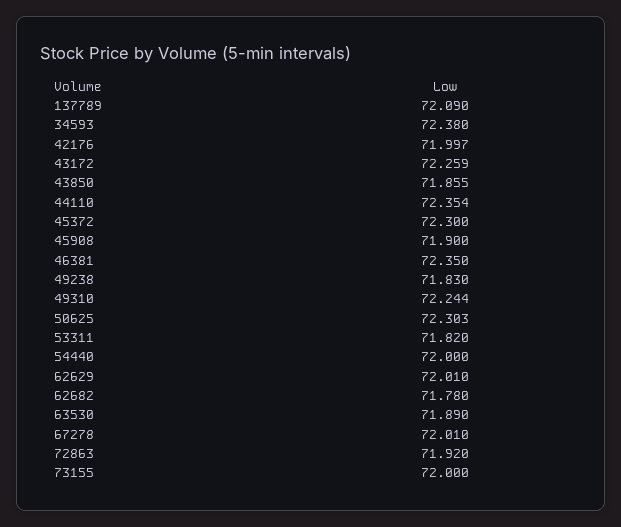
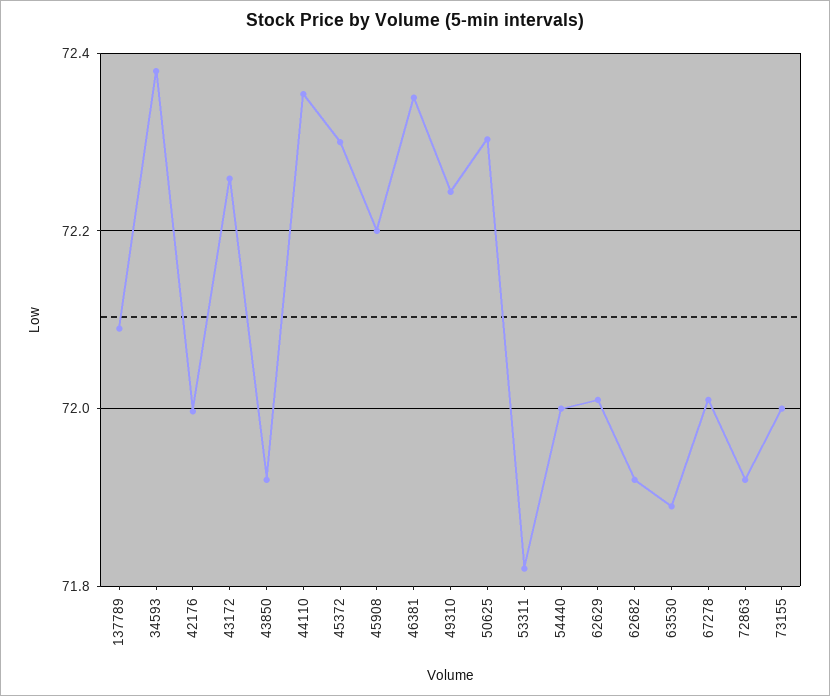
43850: 71.855 -> 71.92
45908: 71.9 -> 72.2
49238: 71.83 -> none
62682: 71.78 -> 71.92

